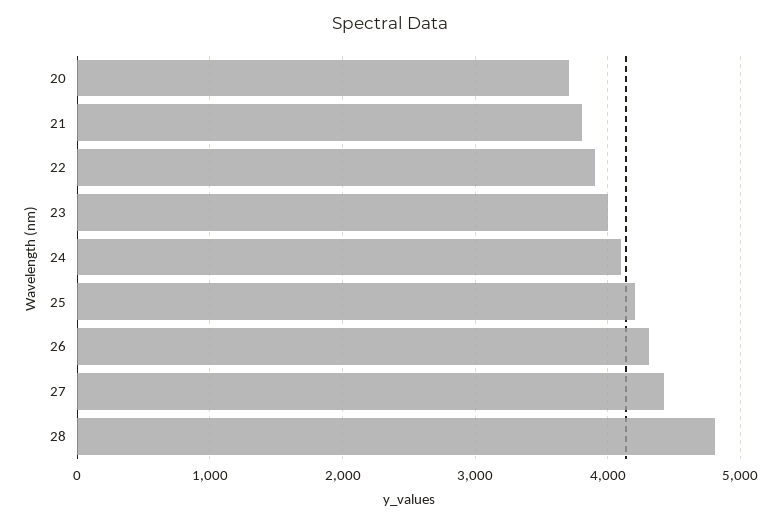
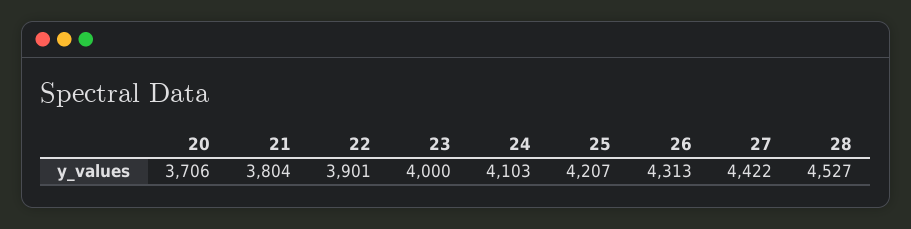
28: 4800 -> 4527

